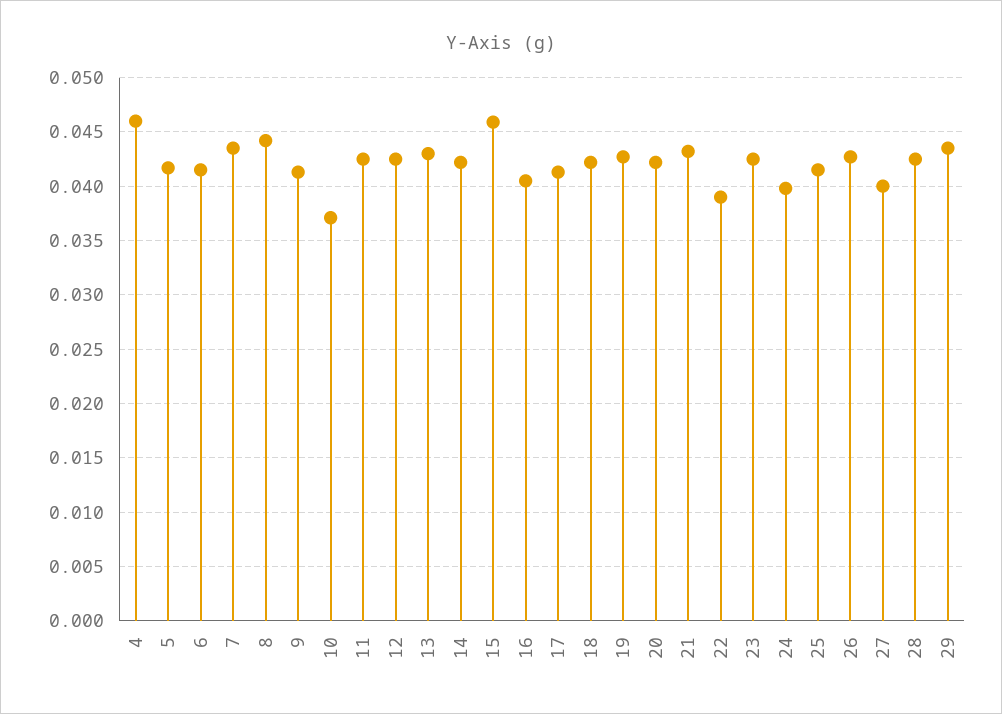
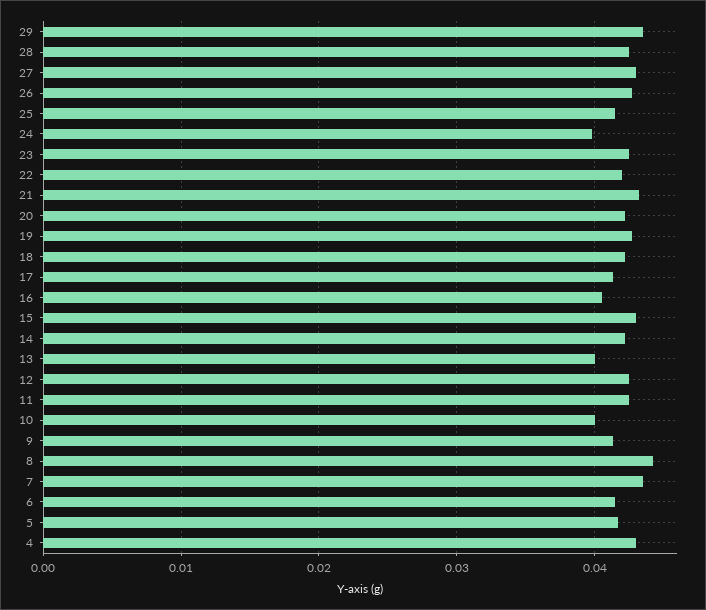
4: 0.046 -> 0.043
10: 0.037 -> 0.04
13: 0.043 -> 0.04
15: 0.046 -> 0.043
22: 0.039 -> 0.042
27: 0.04 -> 0.043

